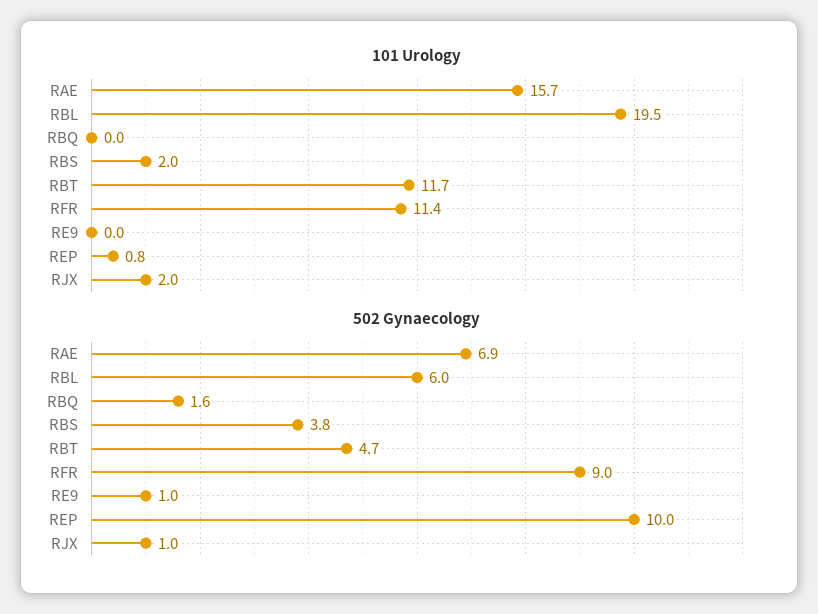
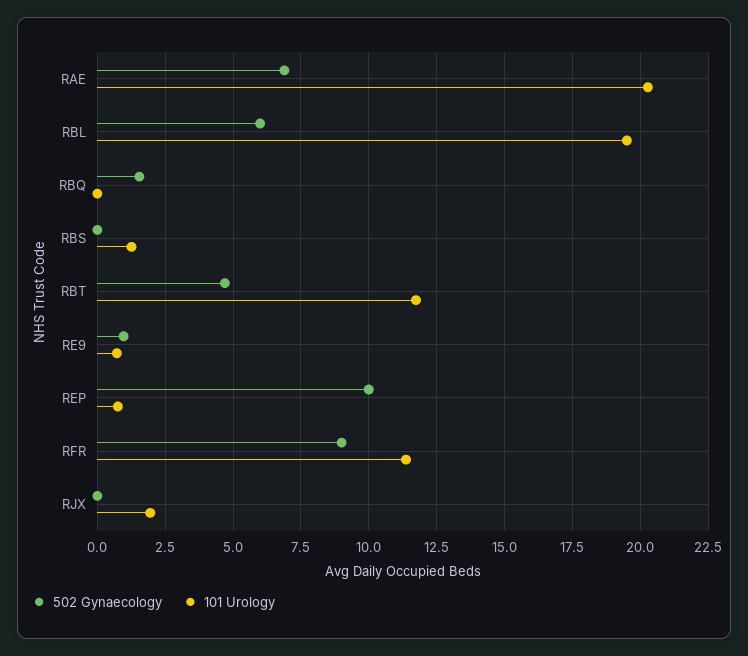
101 Urology, RAE: 15.7 -> 20.25
101 Urology, RBS: 2 -> 1.25
101 Urology, RE9: 0 -> 0.75
502 Gynaecology, RBS: 3.8 -> 0
502 Gynaecology, RJX: 1 -> 0

